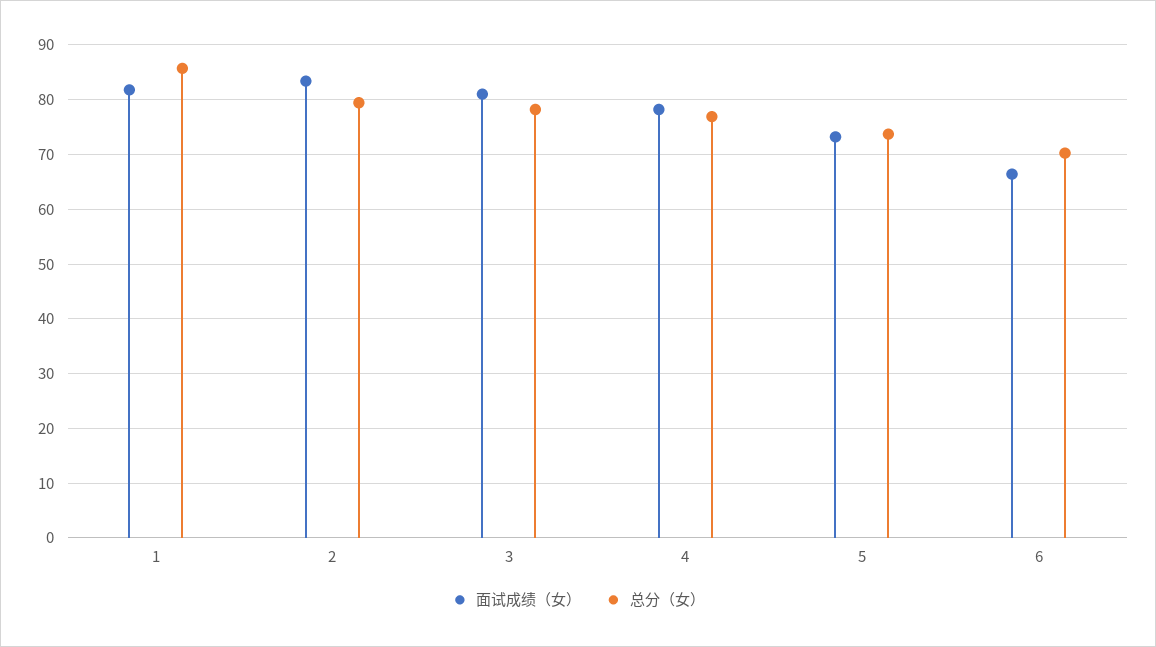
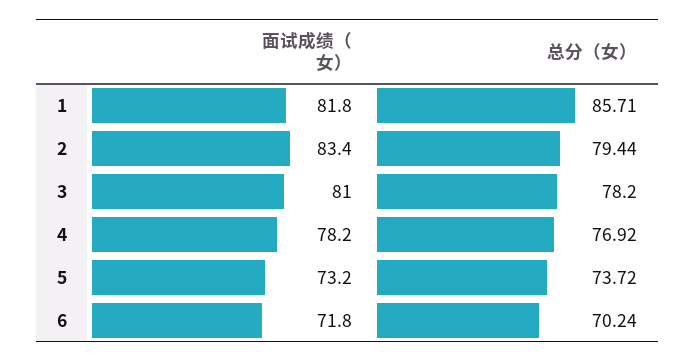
面试成绩（女）, 6: 66 -> 71.8

